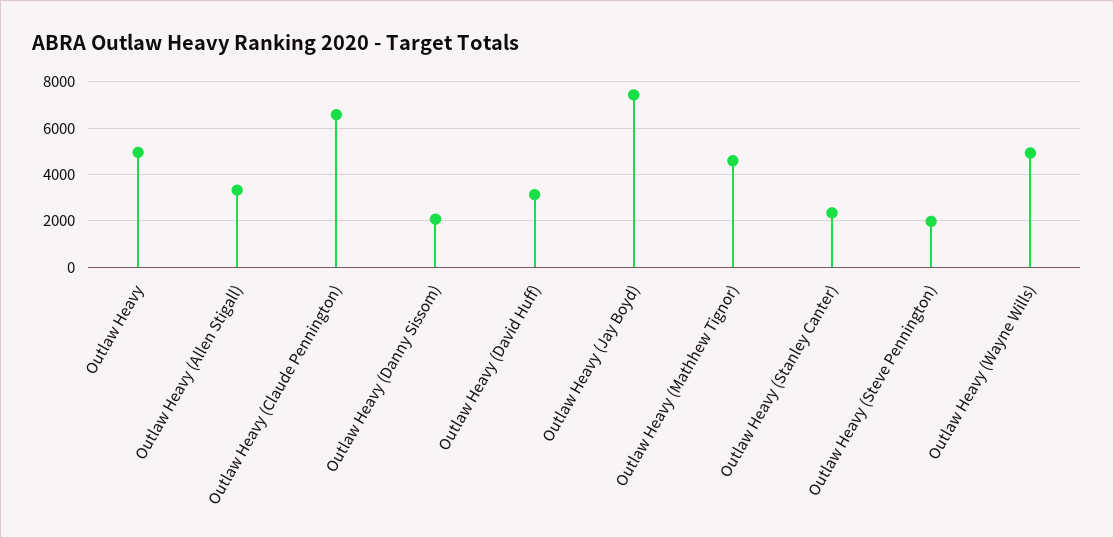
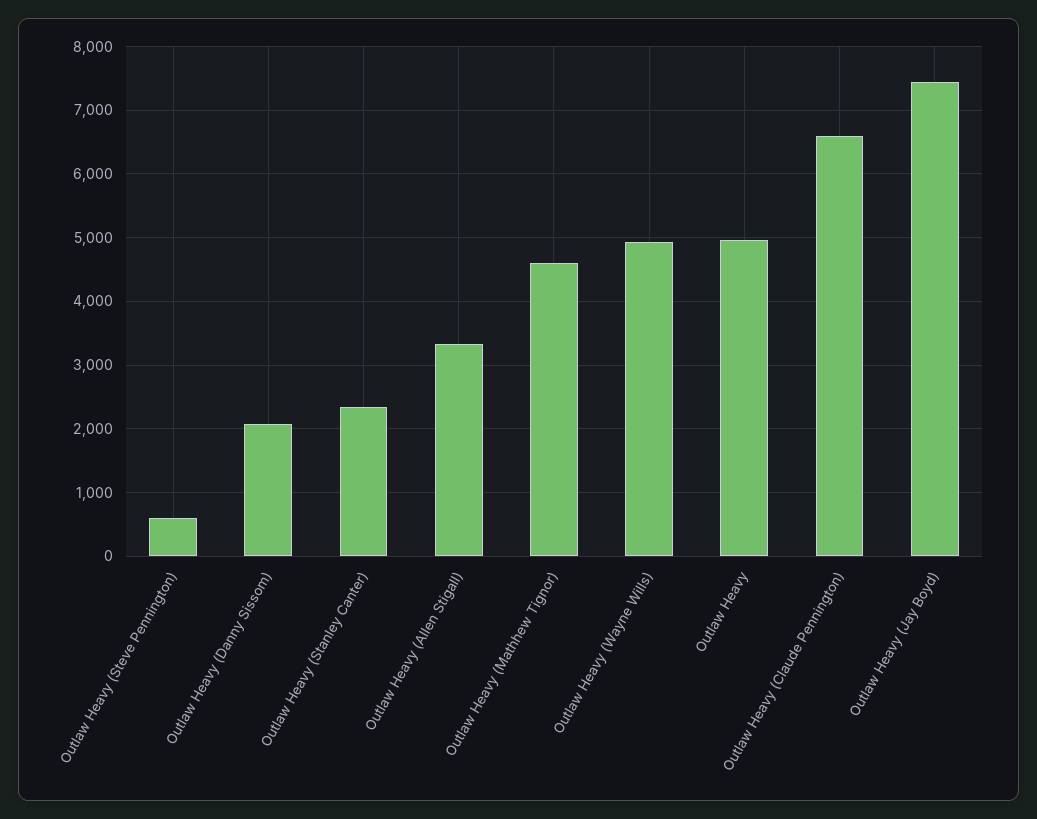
Outlaw Heavy (David Huff): 3000 -> none
Outlaw Heavy (Steve Pennington): 2000 -> 600

